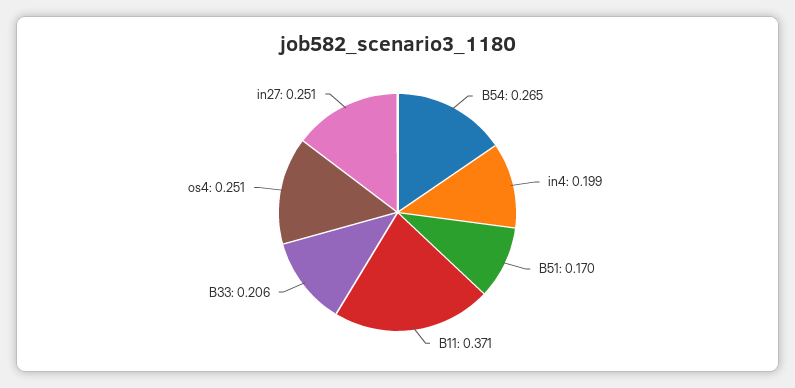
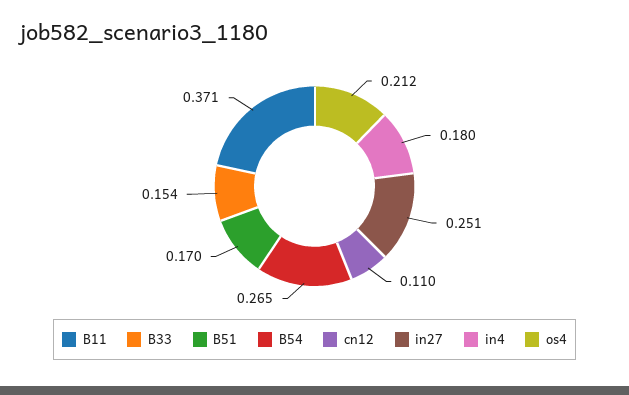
in4: 0.199 -> 0.18
B33: 0.206 -> 0.154
os4: 0.251 -> 0.212
cn12: none -> 0.11

